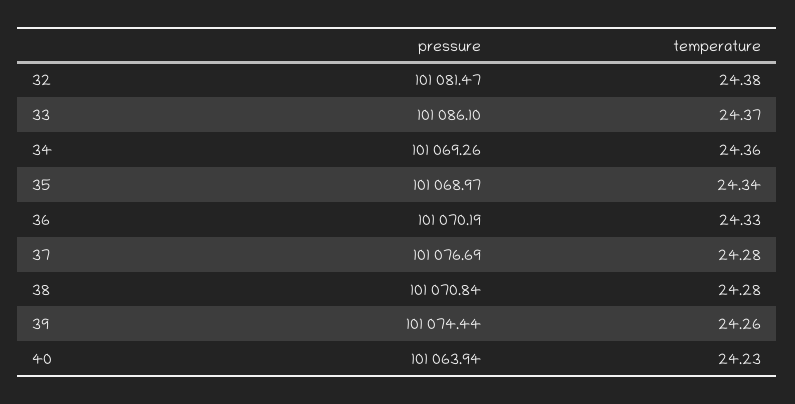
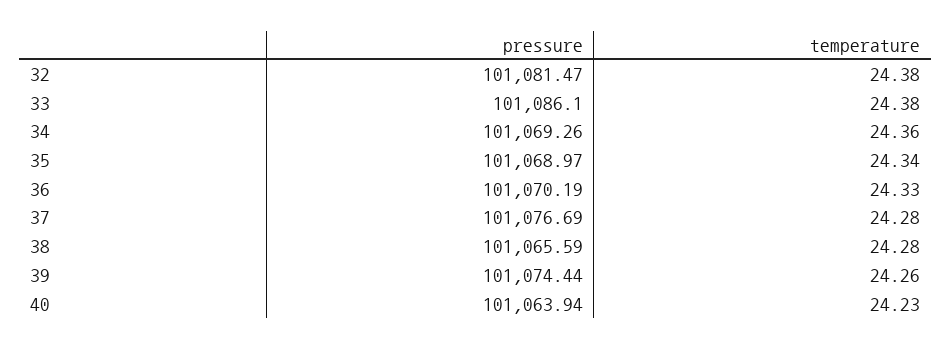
temperature, 33: 24.37 -> 24.38
pressure, 38: 101070.84 -> 101065.59

